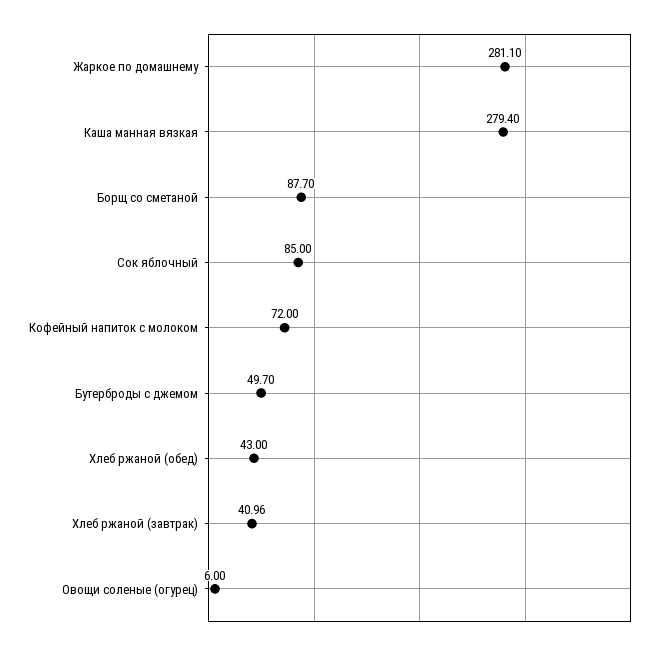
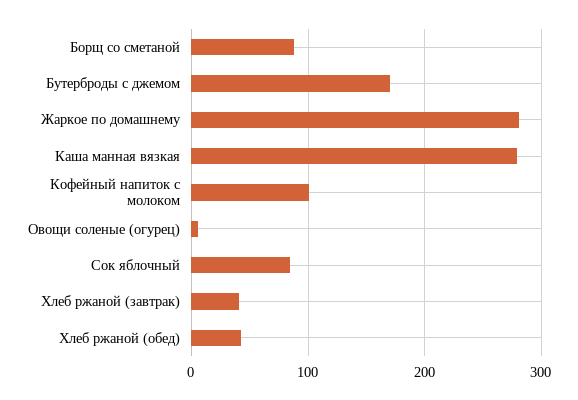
Кофейный напиток с молоком: 72 -> 100
Бутерброды с джемом: 49.7 -> 170

